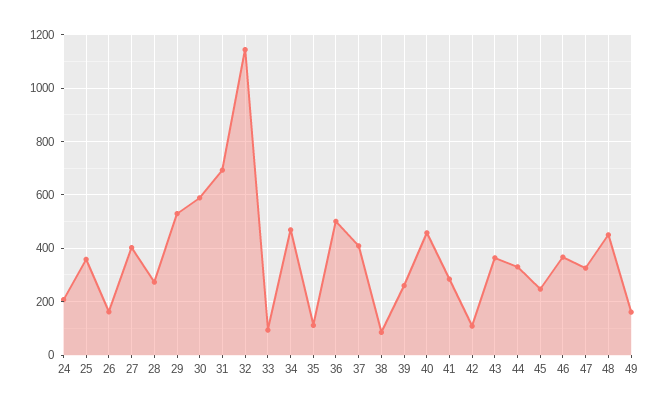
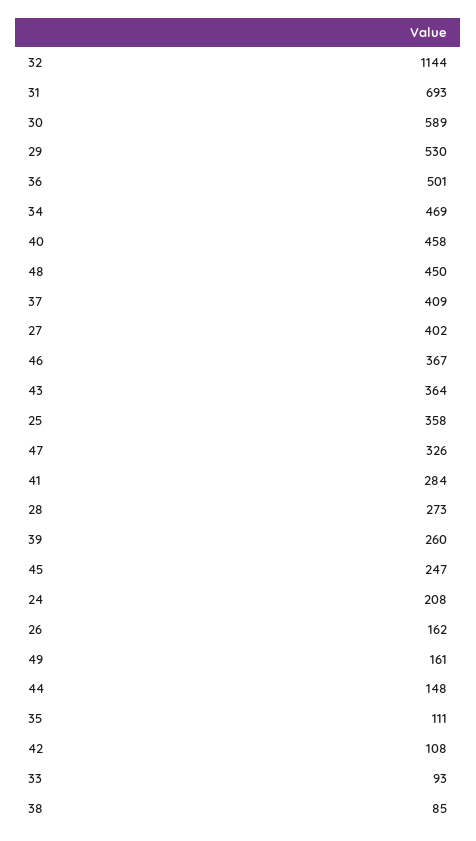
44: 325 -> 148

